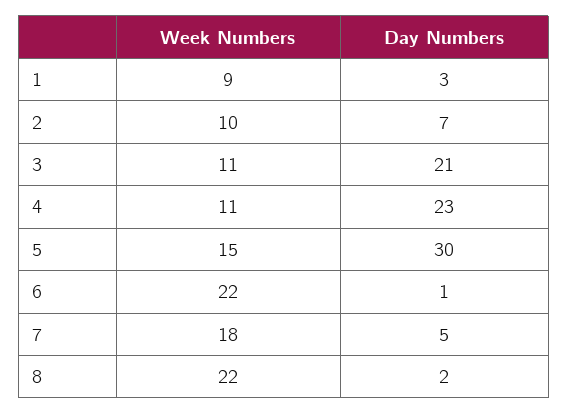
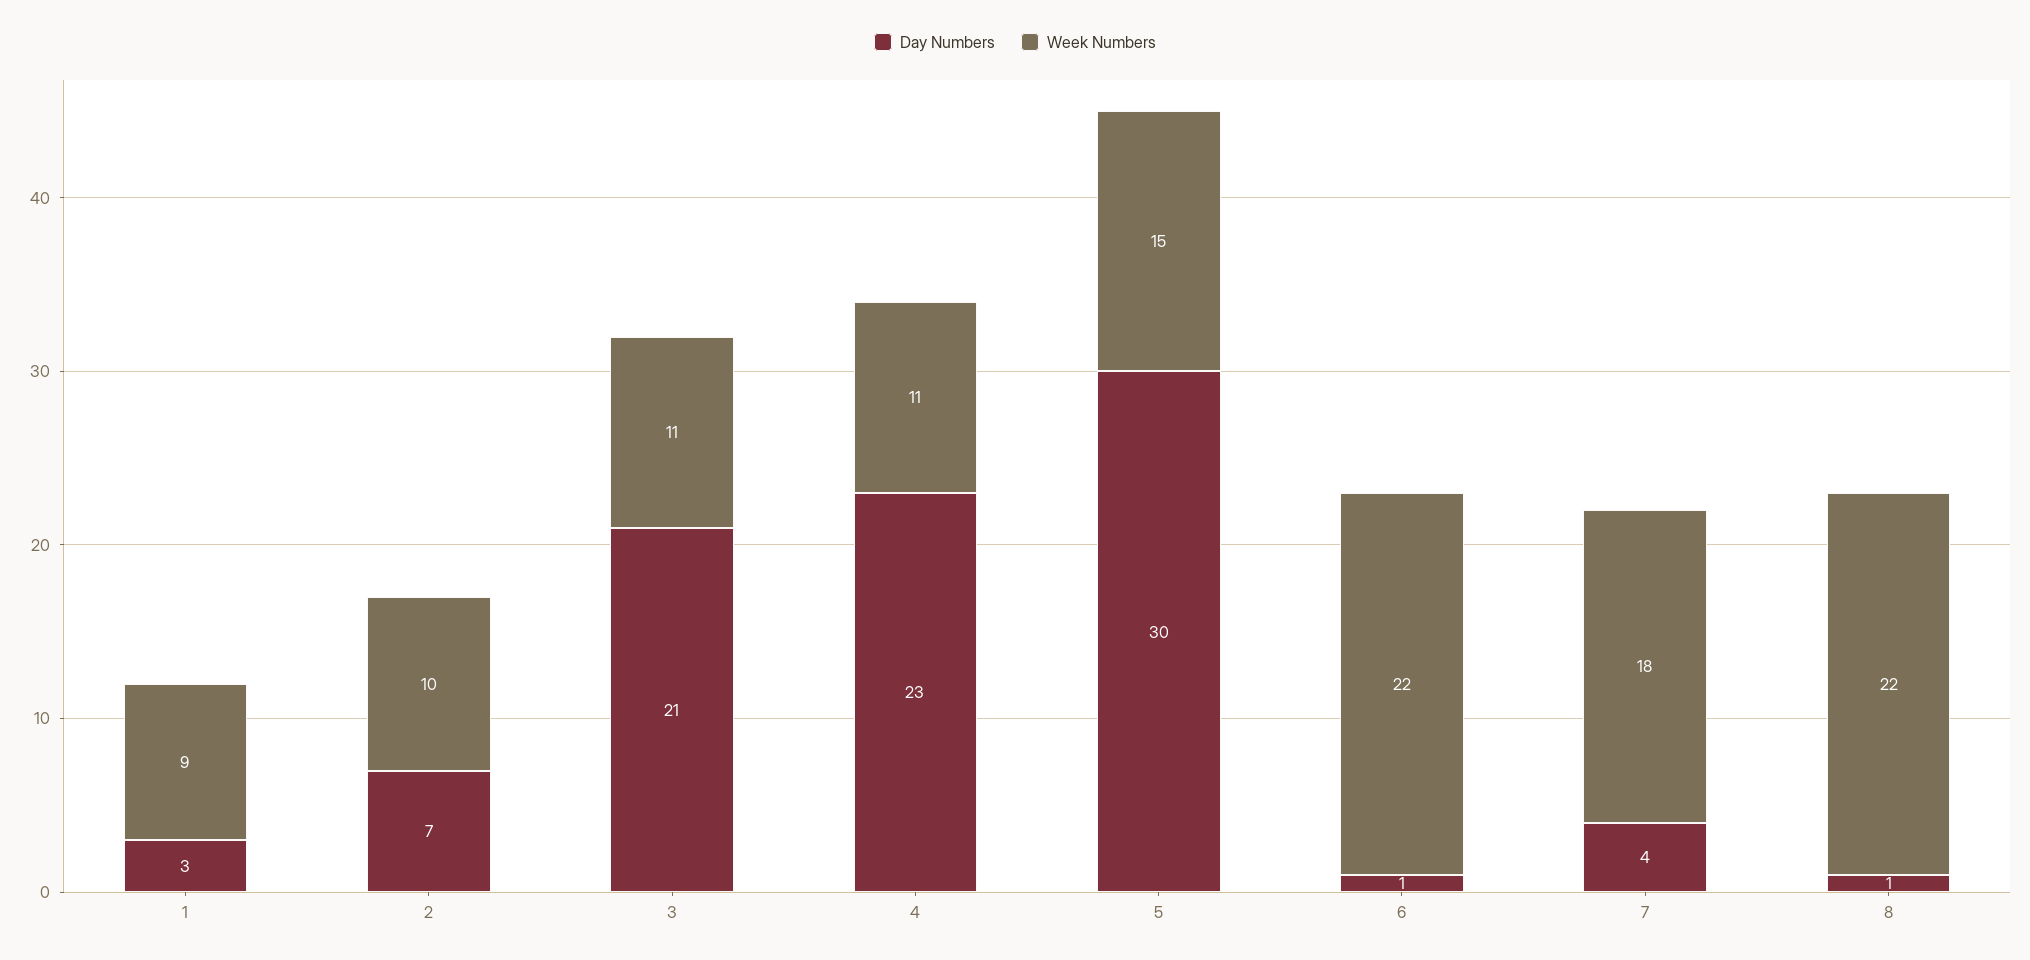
Day Numbers, 7: 5 -> 4
Day Numbers, 8: 2 -> 1

